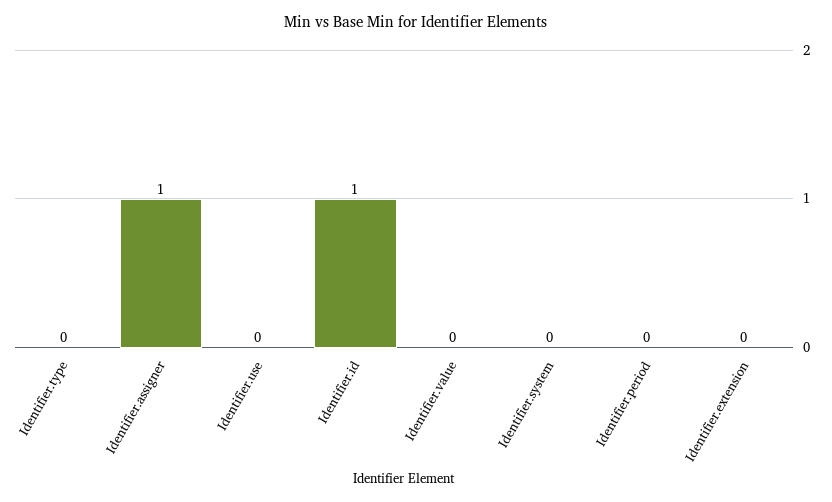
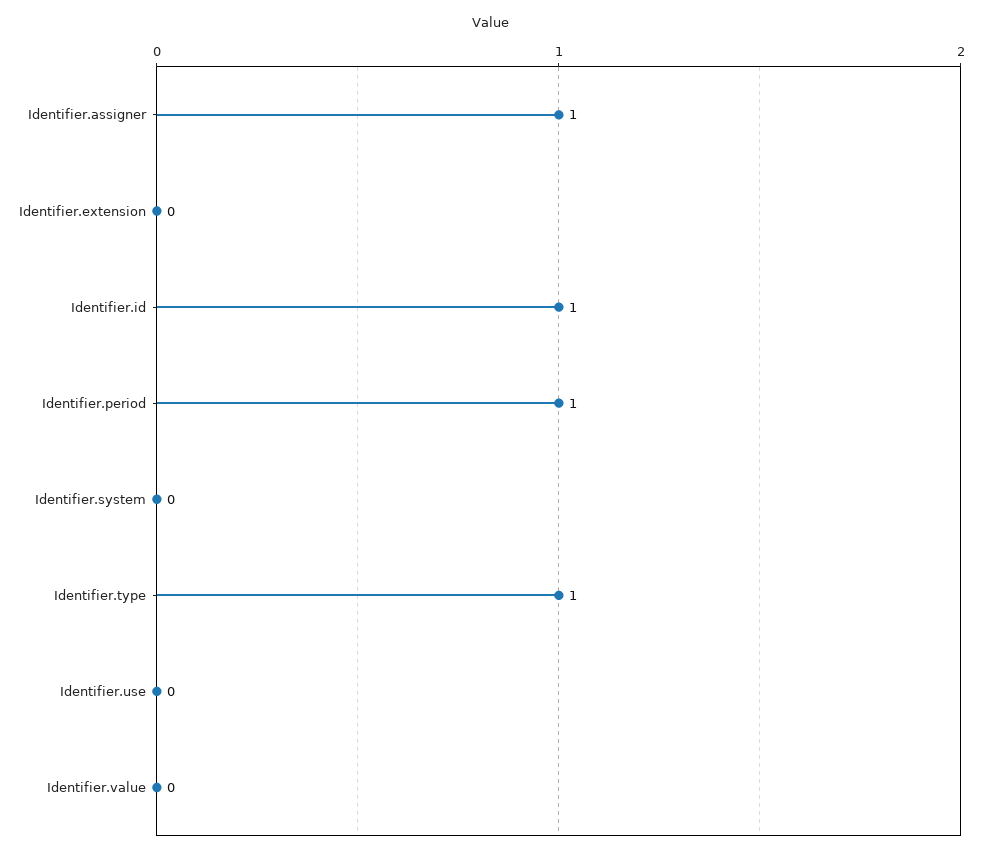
Identifier.type: 0 -> 1
Identifier.period: 0 -> 1

